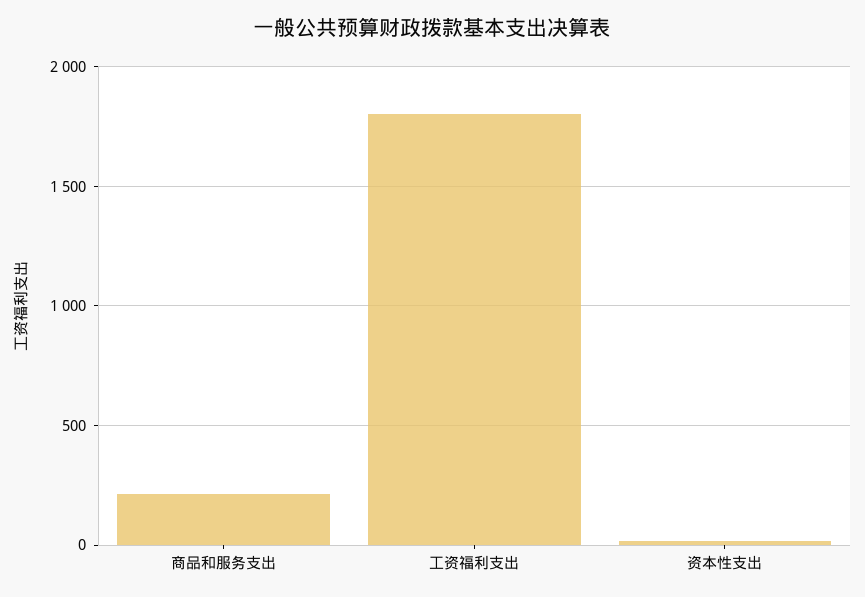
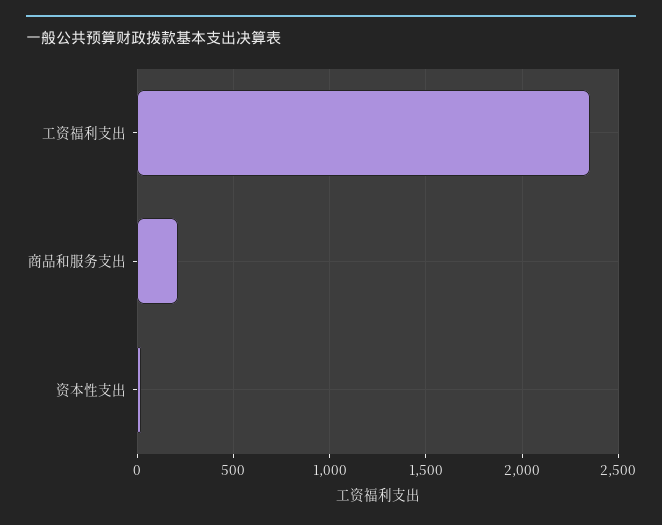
工资福利支出: 1800 -> 2350

